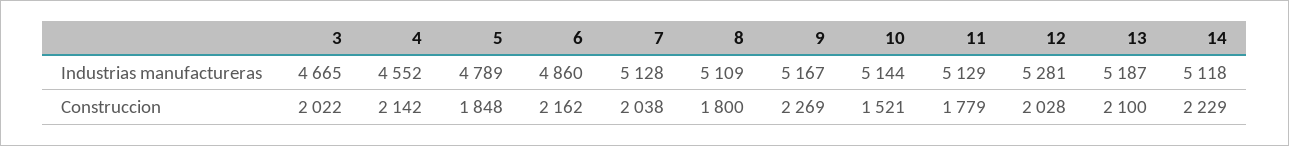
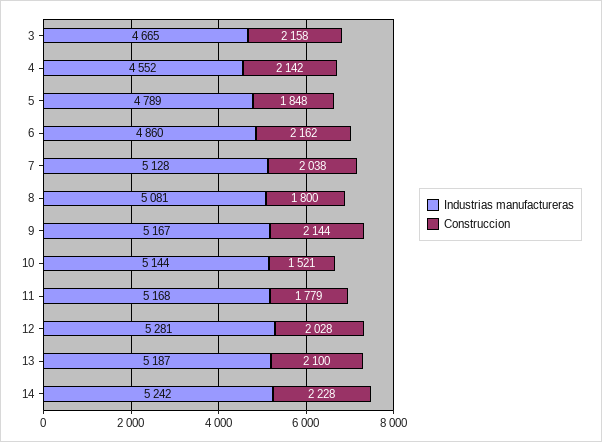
Industrias manufactureras, 8: 5109 -> 5081
Industrias manufactureras, 11: 5129 -> 5168
Industrias manufactureras, 14: 5118 -> 5242
Construccion, 3: 2022 -> 2158
Construccion, 9: 2269 -> 2144
Construccion, 14: 2229 -> 2228

